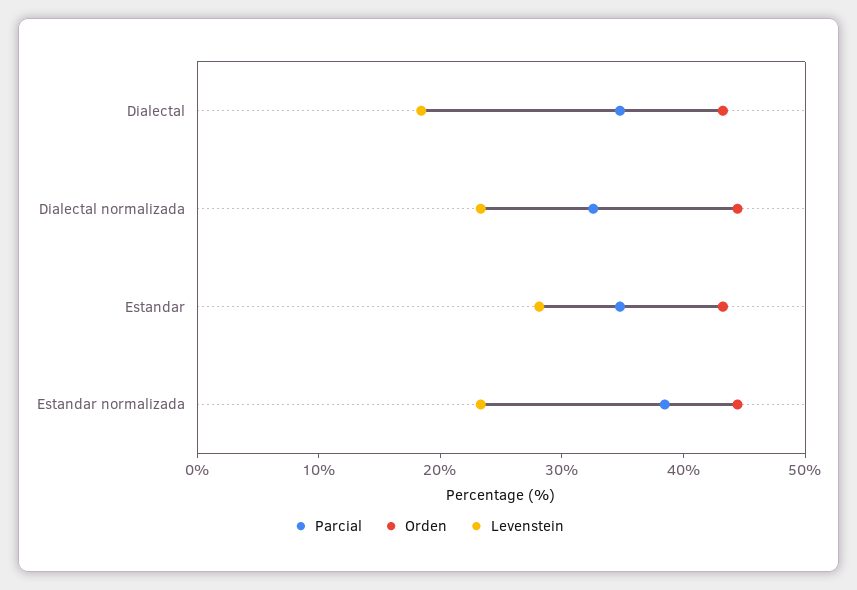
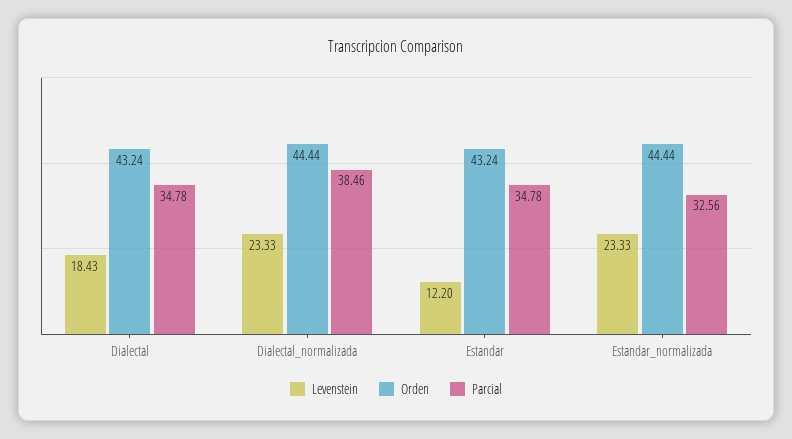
Parcial, Dialectal normalizada: 32 -> 38.46
Levenstein, Estandar: 28 -> 12.2
Parcial, Estandar normalizada: 38 -> 32.56

